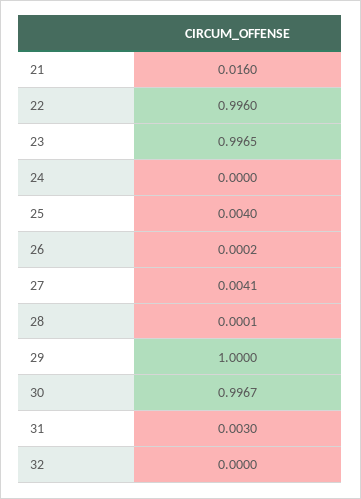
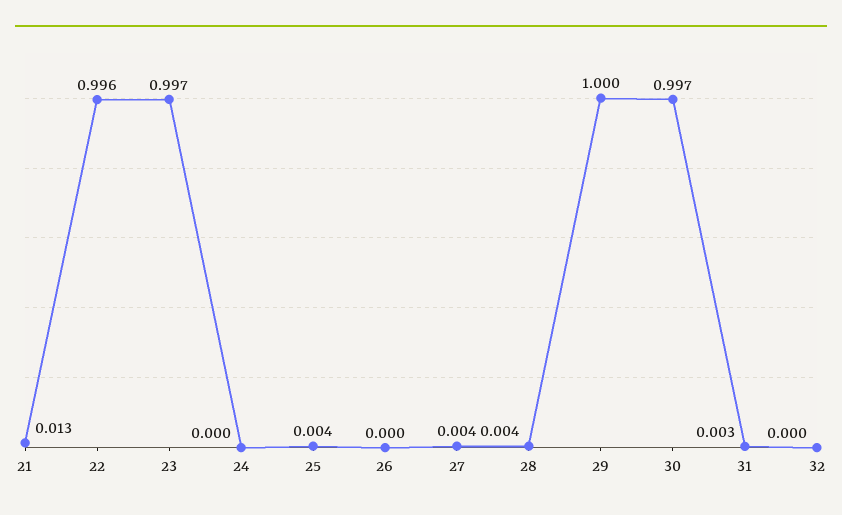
21: 0.016 -> 0.013
28: 0.0001 -> 0.004

